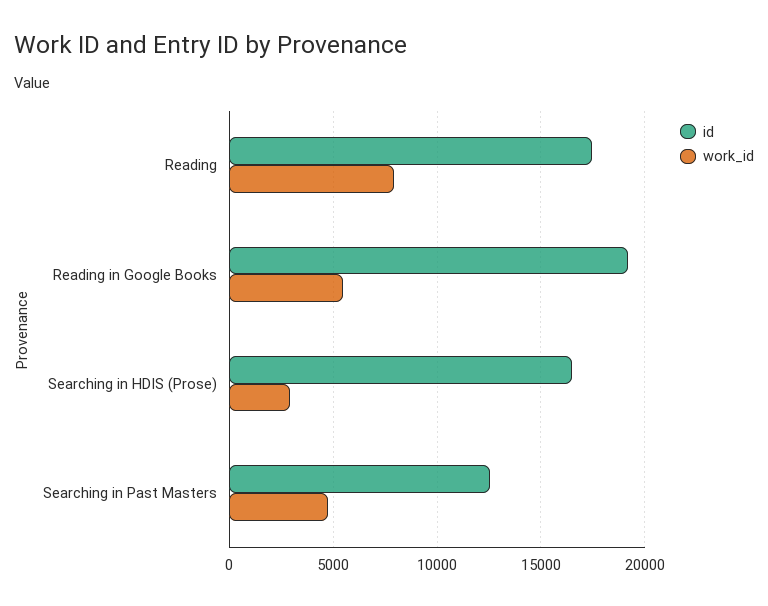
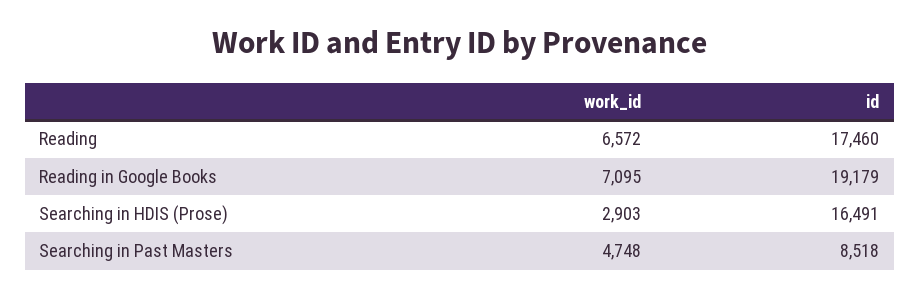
work_id, Reading: 8000 -> 6572
work_id, Reading in Google Books: 5500 -> 7095
id, Searching in Past Masters: 12500 -> 8518

